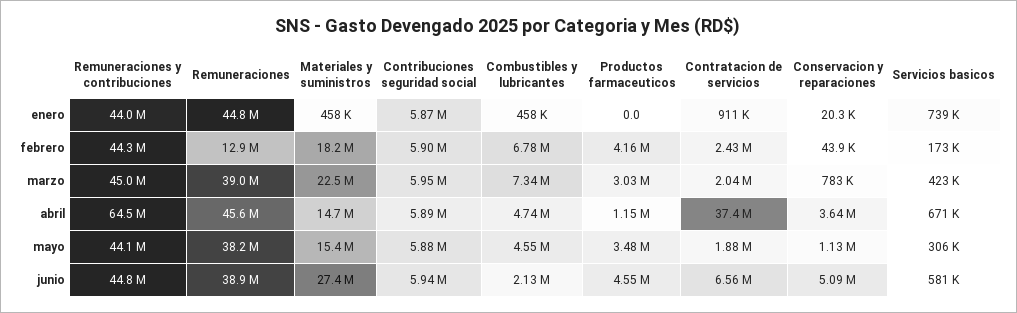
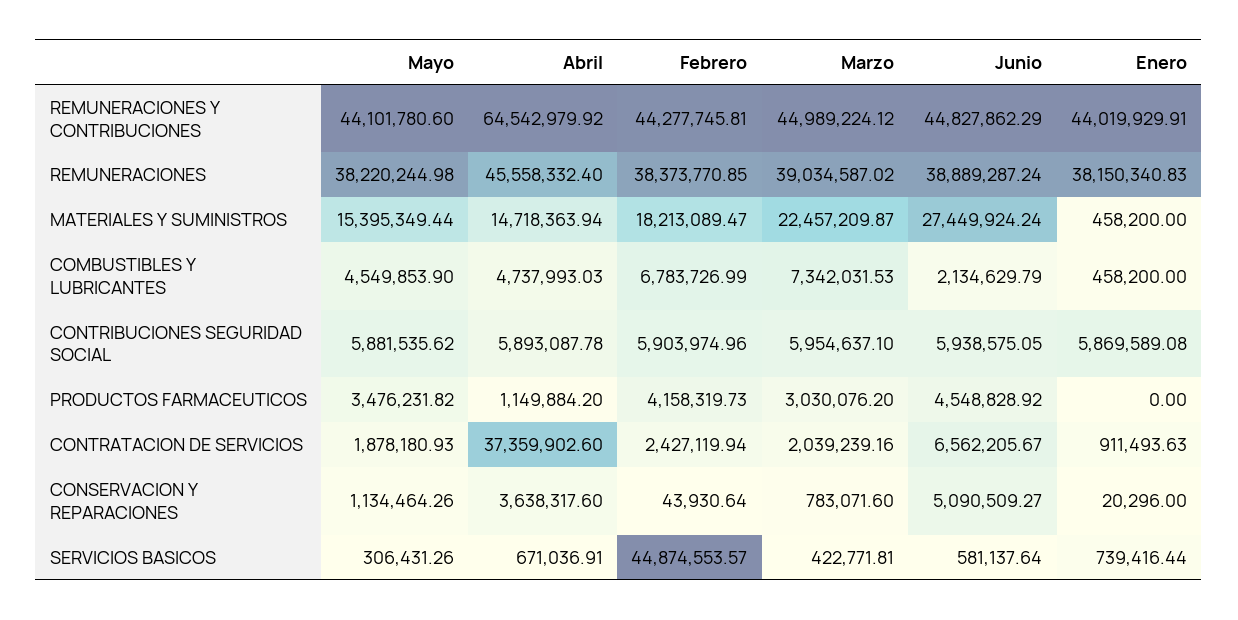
Remuneraciones, enero: 44800000 -> 38150340.83
Remuneraciones, febrero: 12900000 -> 38373770.85
Servicios basicos, febrero: 173000 -> 44874553.57

